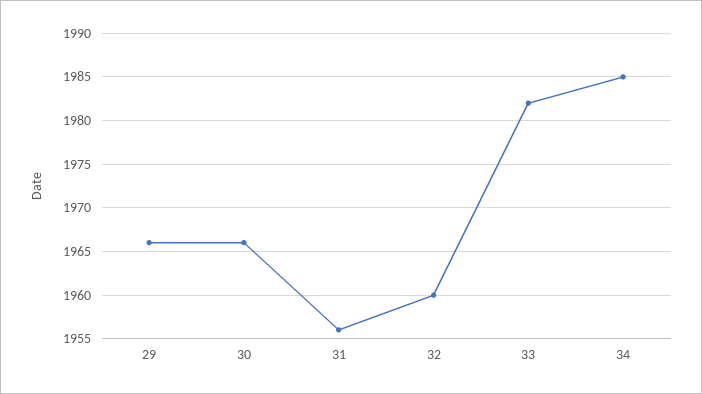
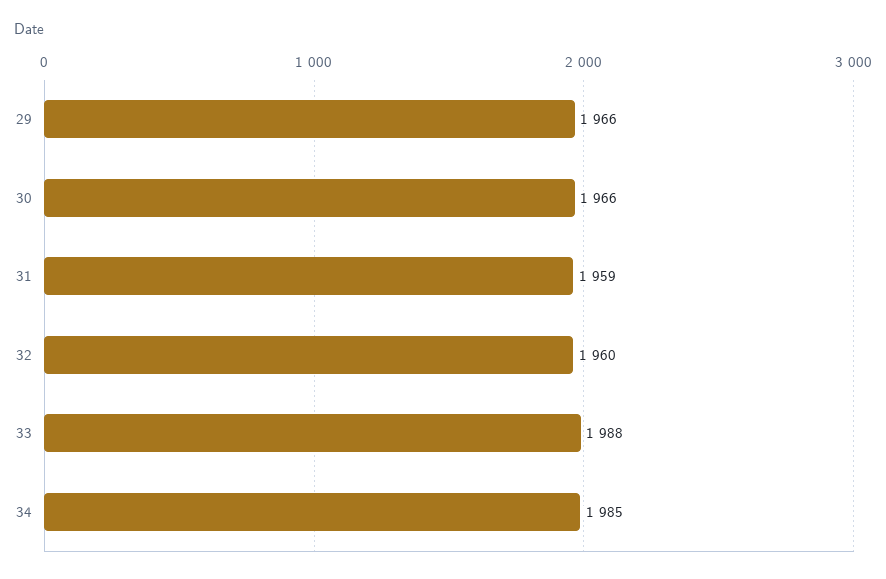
31: 1956 -> 1959
33: 1982 -> 1988

